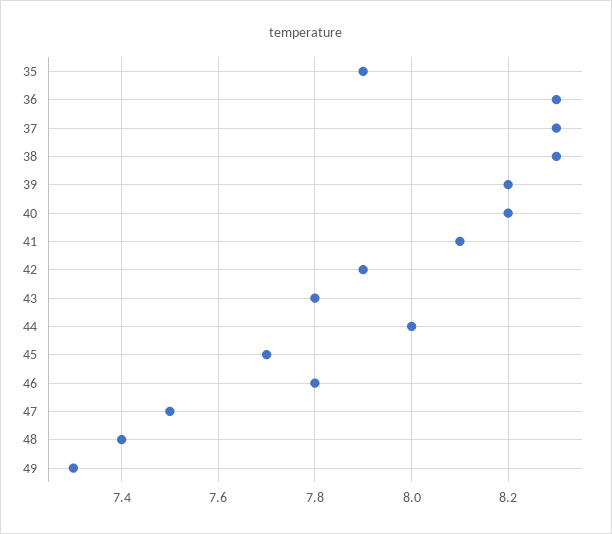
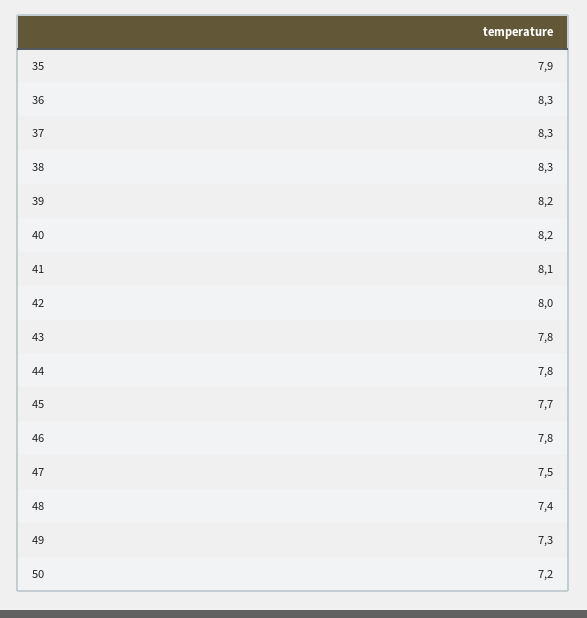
42: 7.9 -> 8
44: 8 -> 7.8
50: none -> 7.2

